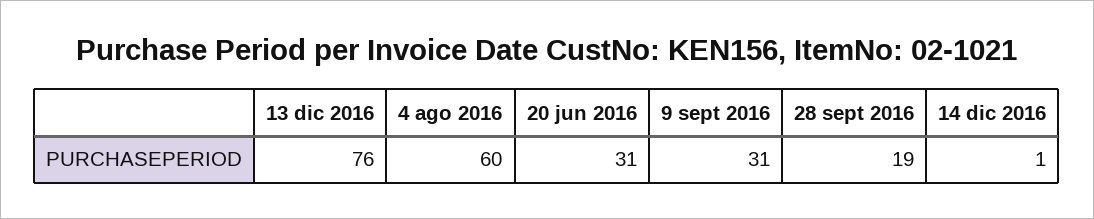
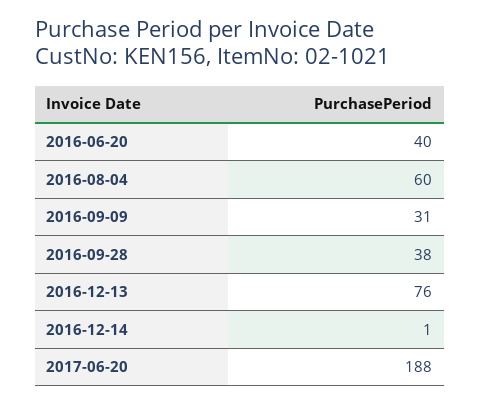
20 jun 2016: 31 -> 40
28 sept 2016: 19 -> 38
2017-06-20: none -> 188

